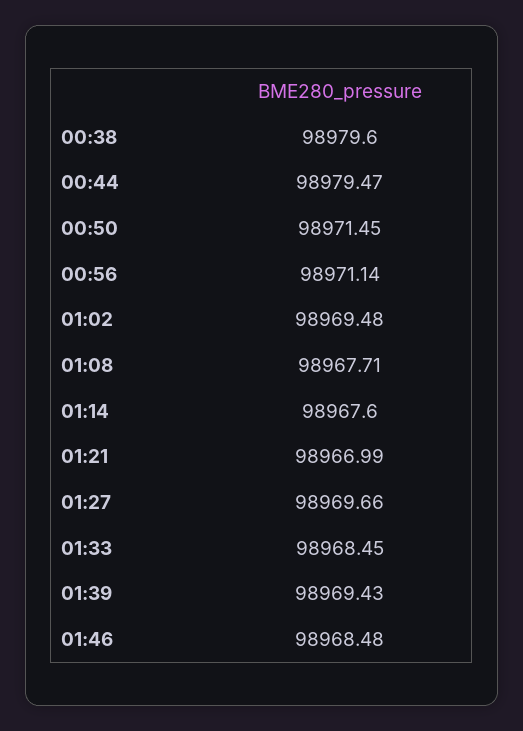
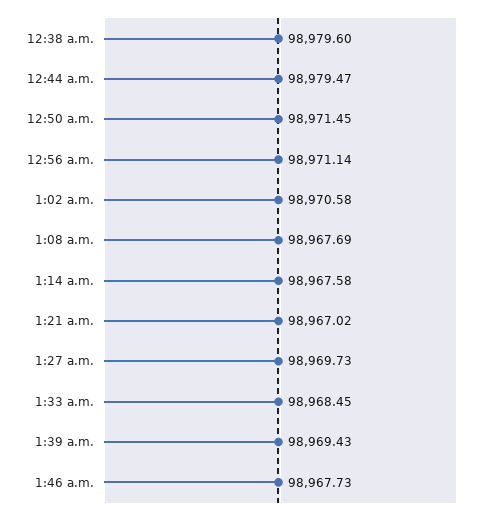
01:02: 98969.48 -> 98970.58
01:08: 98967.71 -> 98967.69
01:14: 98967.6 -> 98967.58
01:21: 98966.99 -> 98967.02
01:27: 98969.66 -> 98969.73
01:46: 98968.48 -> 98967.73

